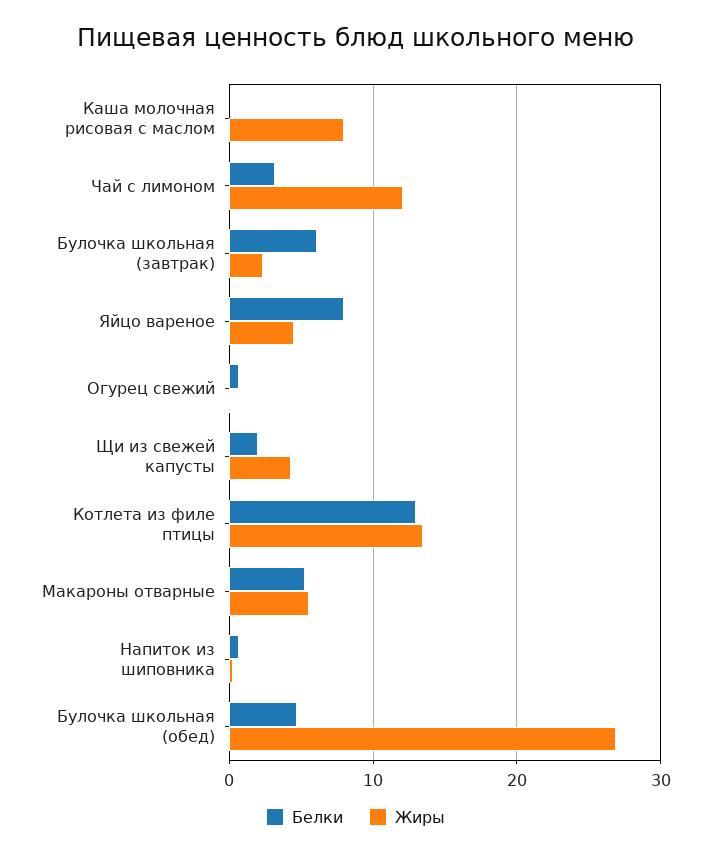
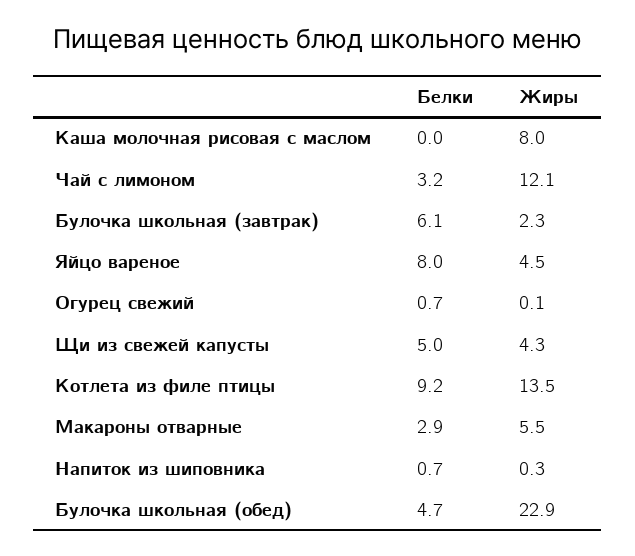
Белки, Щи из свежей капусты: 2 -> 5
Белки, Котлета из филе птицы: 13 -> 9.2
Белки, Макароны отварные: 5 -> 2.9
Жиры, Булочка школьная (обед): 27 -> 22.9

